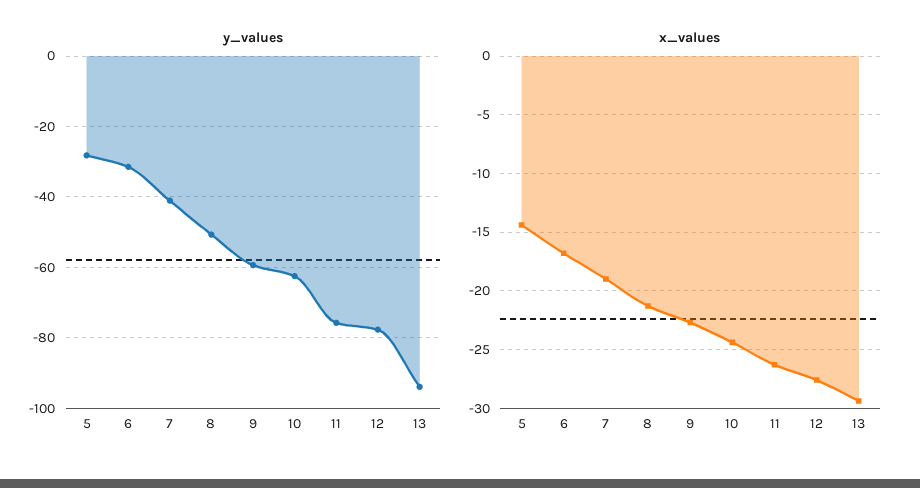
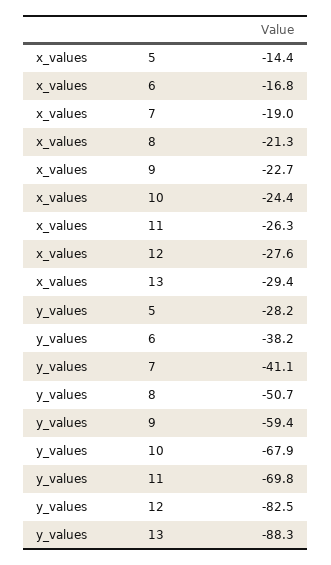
y_values, 6: -32 -> -38.2
y_values, 10: -62 -> -67.9
y_values, 11: -76 -> -69.8
y_values, 12: -78 -> -82.5
y_values, 13: -94 -> -88.3

